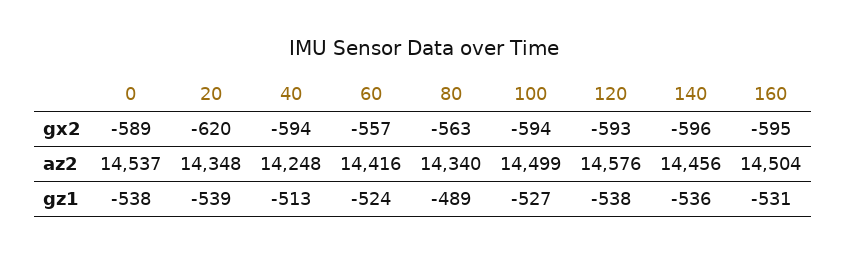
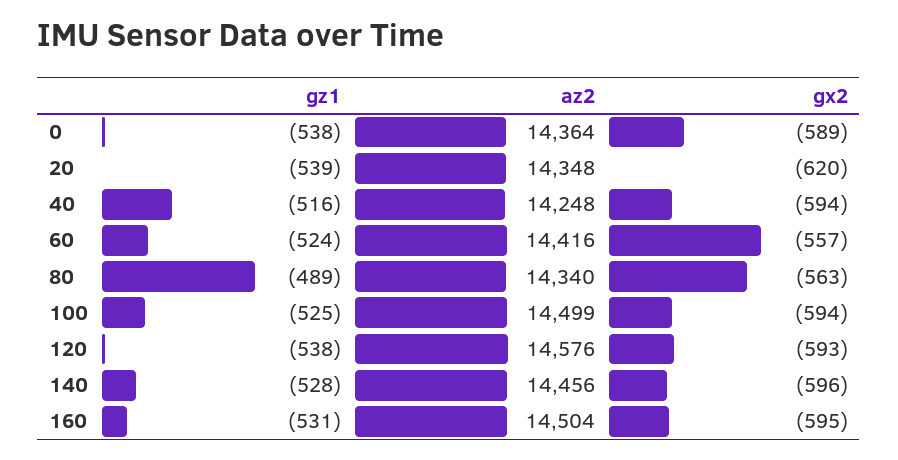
0, az2: 14537 -> 14364
40, gz1: -513 -> -516
100, gz1: -527 -> -525
140, gz1: -536 -> -528

